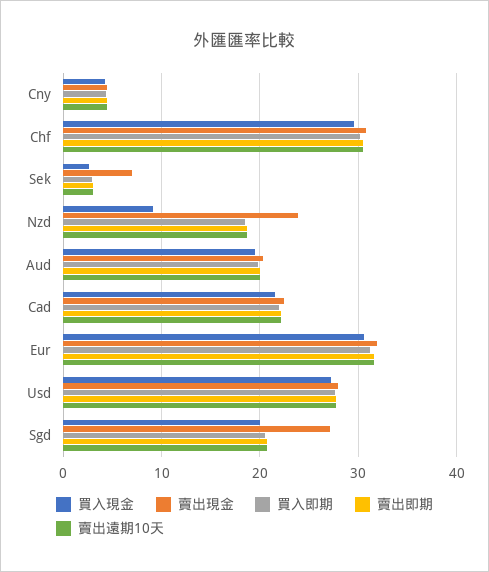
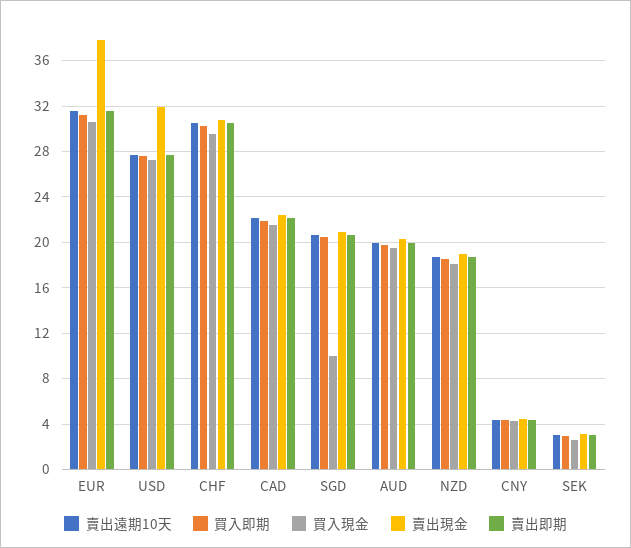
賣出現金, Sek: 7 -> 3
買入現金, Nzd: 9 -> 18
賣出現金, Nzd: 24 -> 19
賣出現金, Eur: 32 -> 38
賣出現金, Usd: 28 -> 32
買入現金, Sgd: 20 -> 10
賣出現金, Sgd: 27 -> 21

